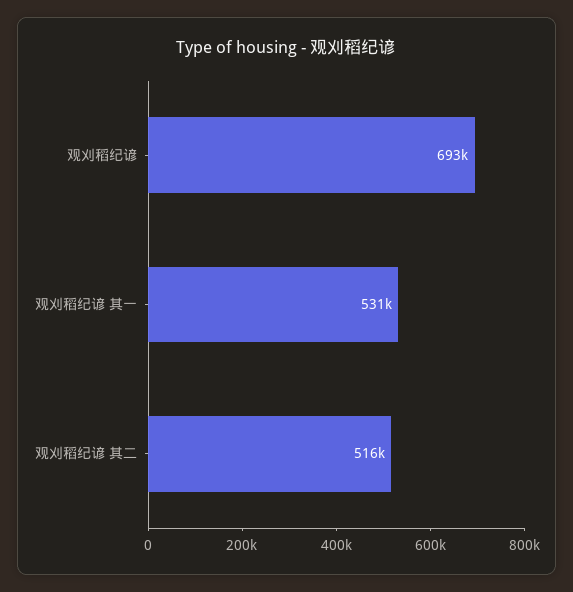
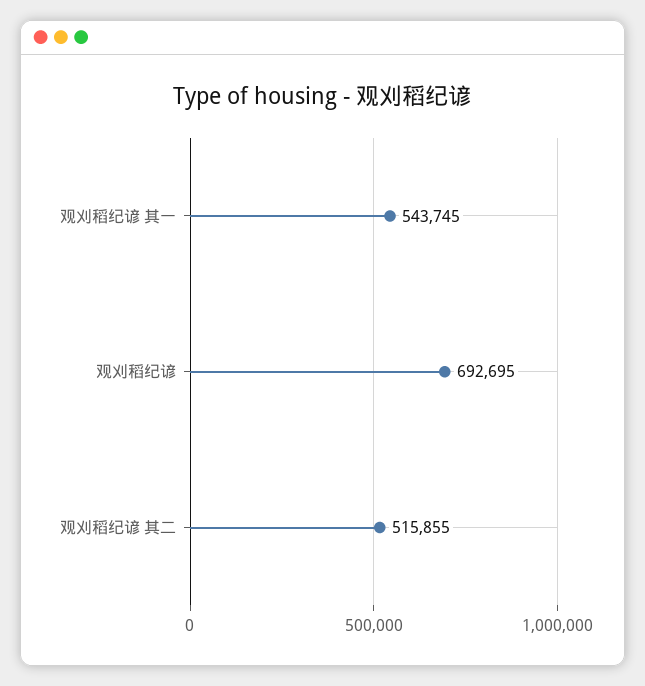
观刈稻纪谚 其一: 531000 -> 543745

